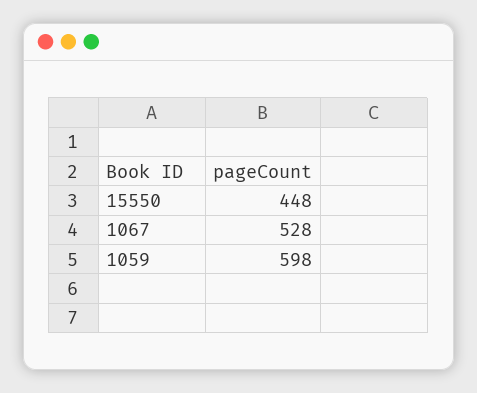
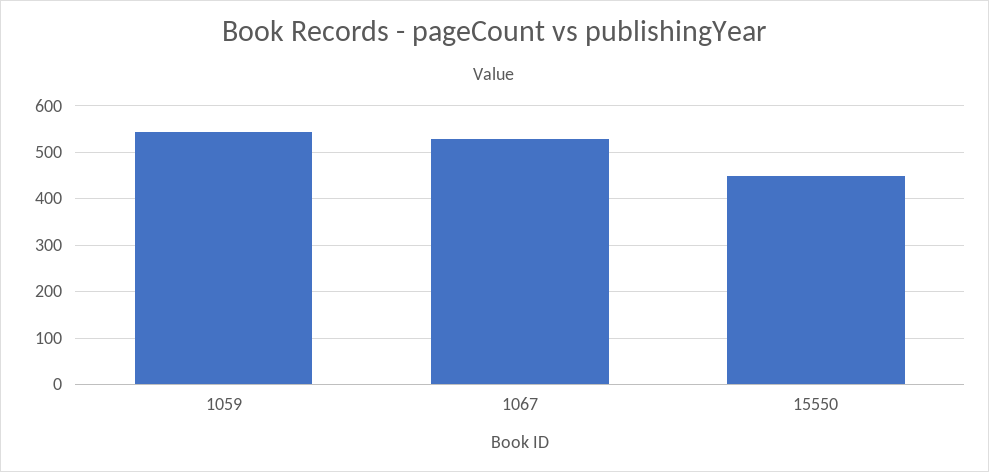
1059: 598 -> 540

